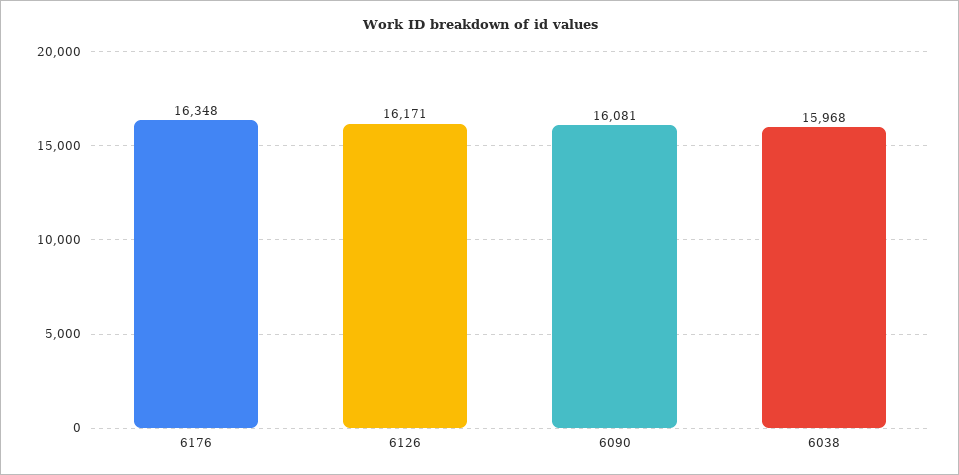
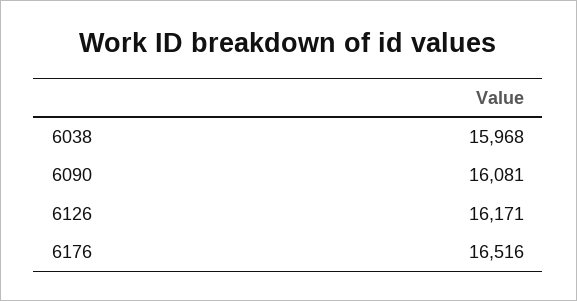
6176: 16348 -> 16516

